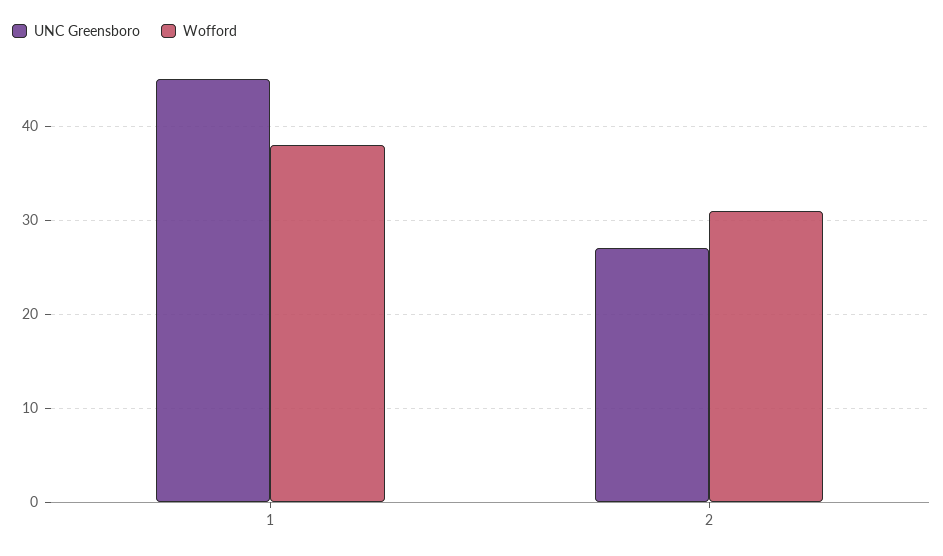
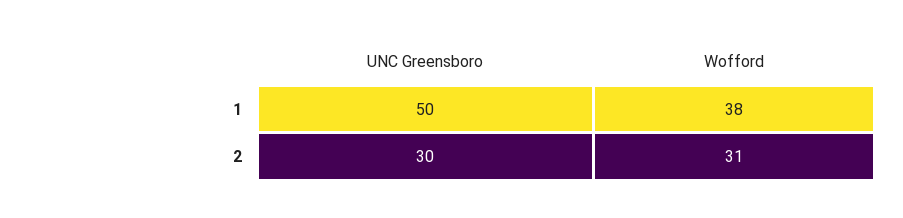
UNC Greensboro, 1: 45 -> 50
UNC Greensboro, 2: 27 -> 30

